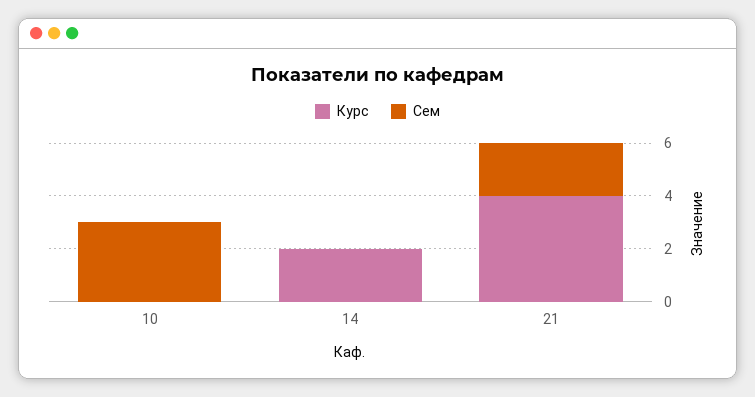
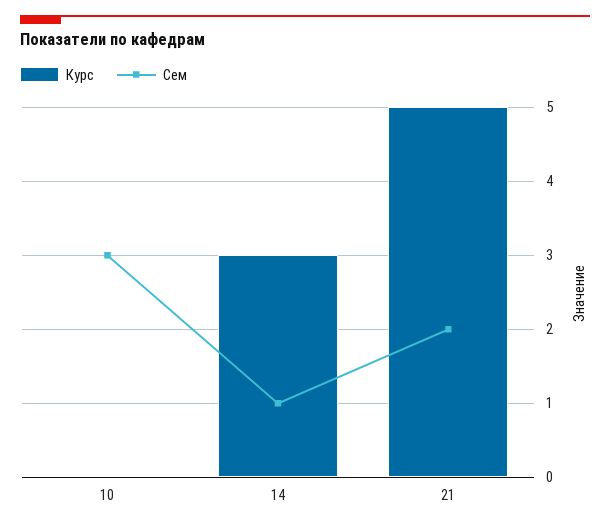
Курс, 14: 2 -> 3
Сем, 14: 0 -> 1
Курс, 21: 4 -> 5

